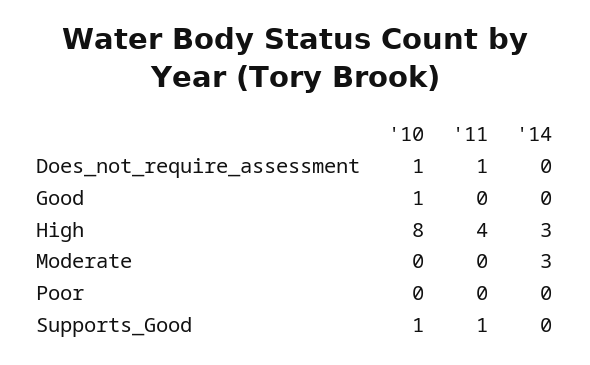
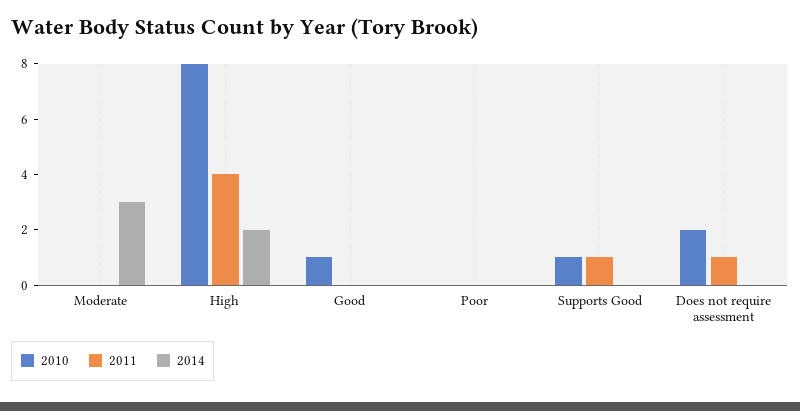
'10, Does_not_require_assessment: 1 -> 2
'14, High: 3 -> 2

